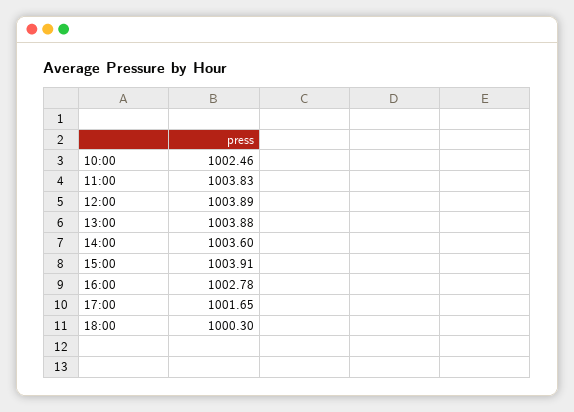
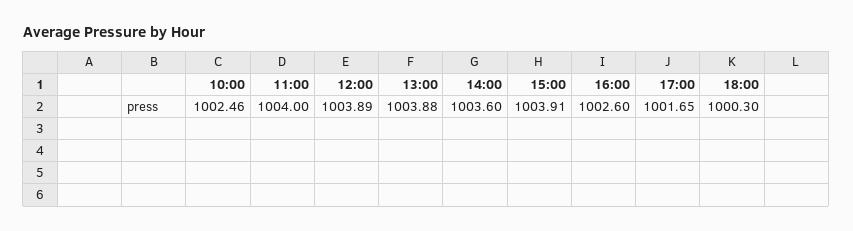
11:00: 1003.83 -> 1004
16:00: 1002.78 -> 1002.6

